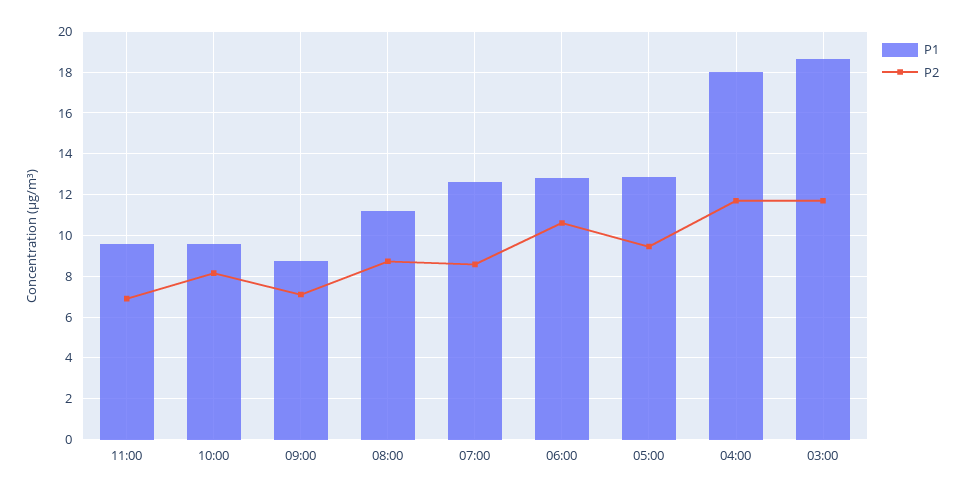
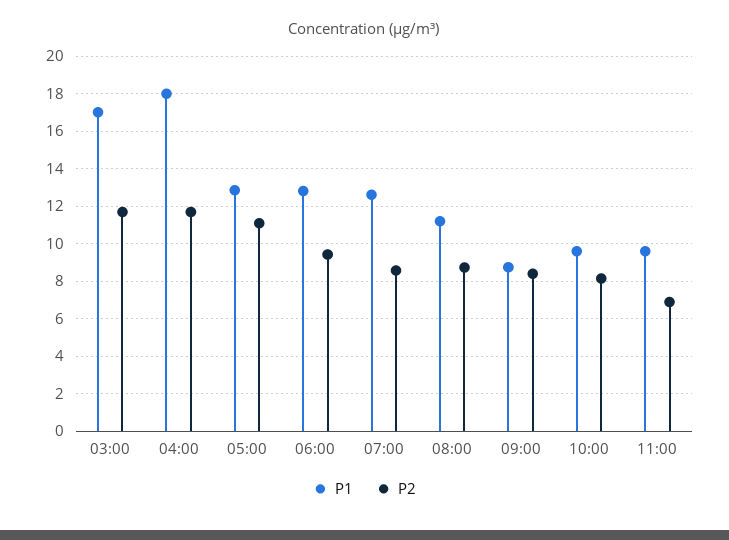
P2, 09:00: 7 -> 8.5
P2, 06:00: 10.5 -> 9.5
P2, 05:00: 9.5 -> 11
P1, 03:00: 18.5 -> 17

